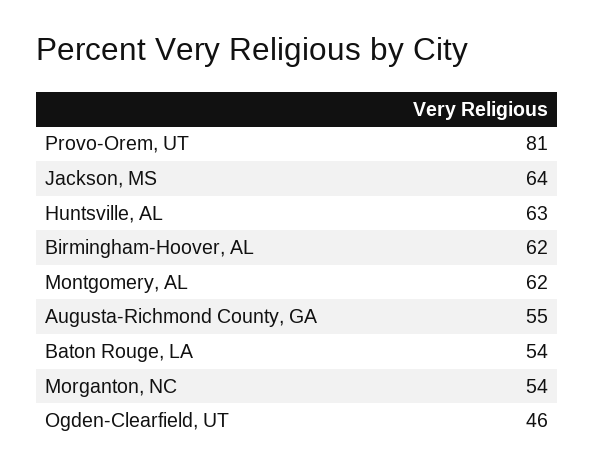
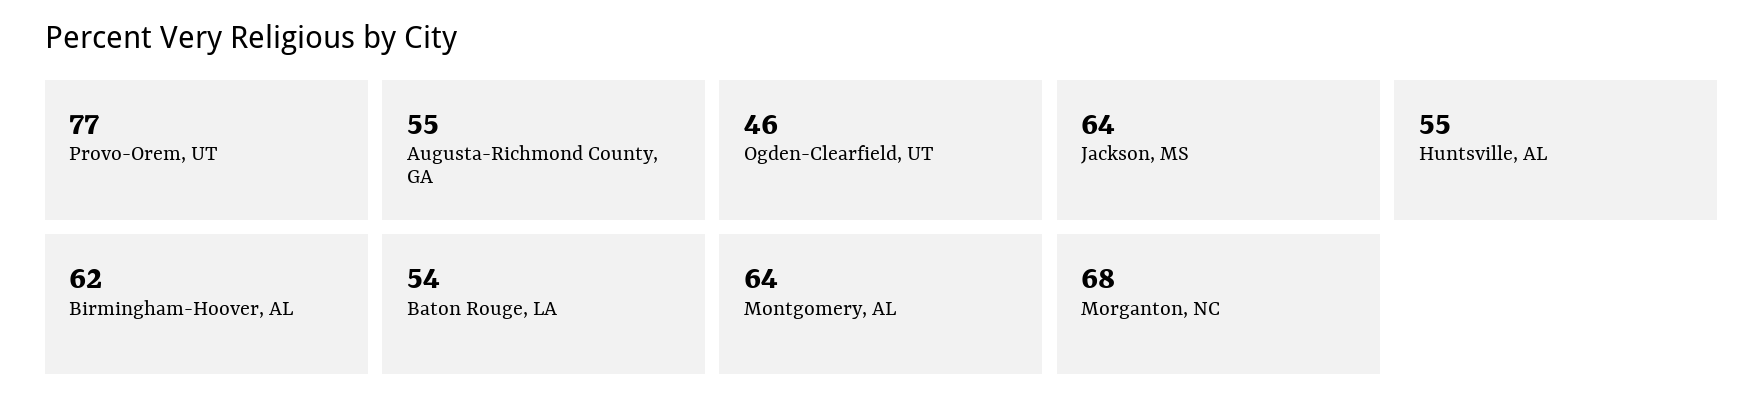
Provo-Orem, UT: 81 -> 77
Huntsville, AL: 63 -> 55
Montgomery, AL: 62 -> 64
Morganton, NC: 54 -> 68

